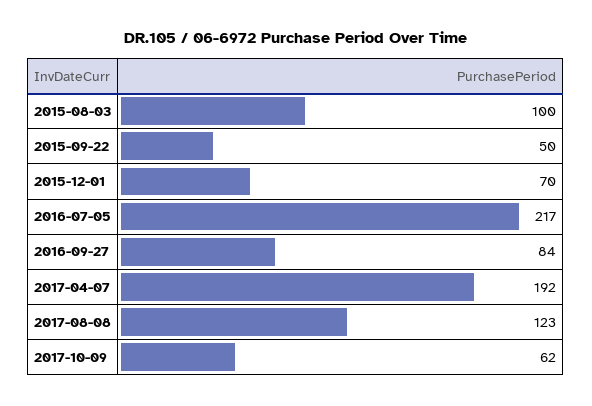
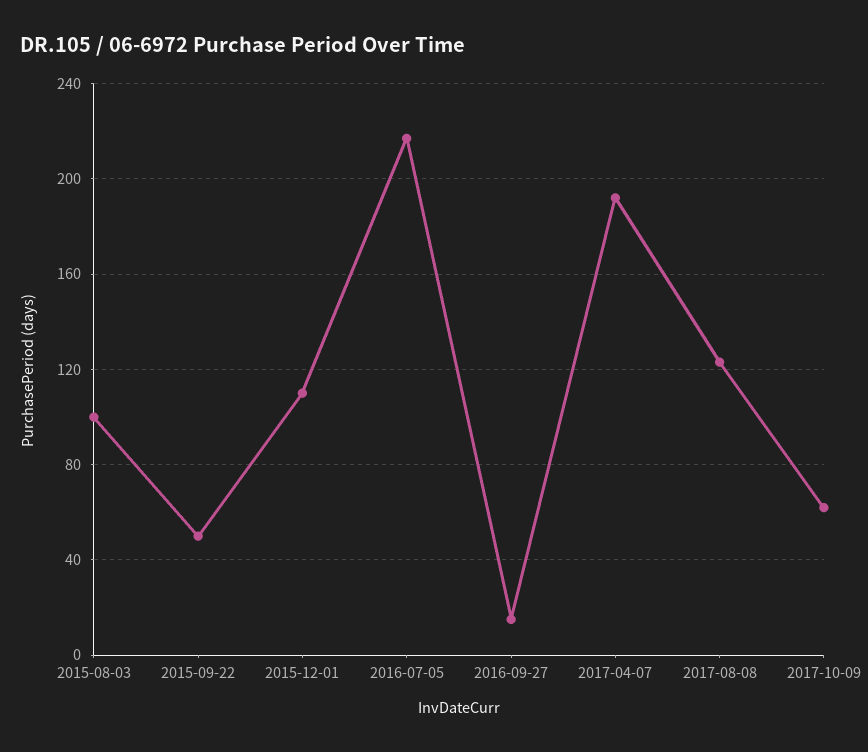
2015-12-01: 70 -> 110
2016-09-27: 84 -> 15

